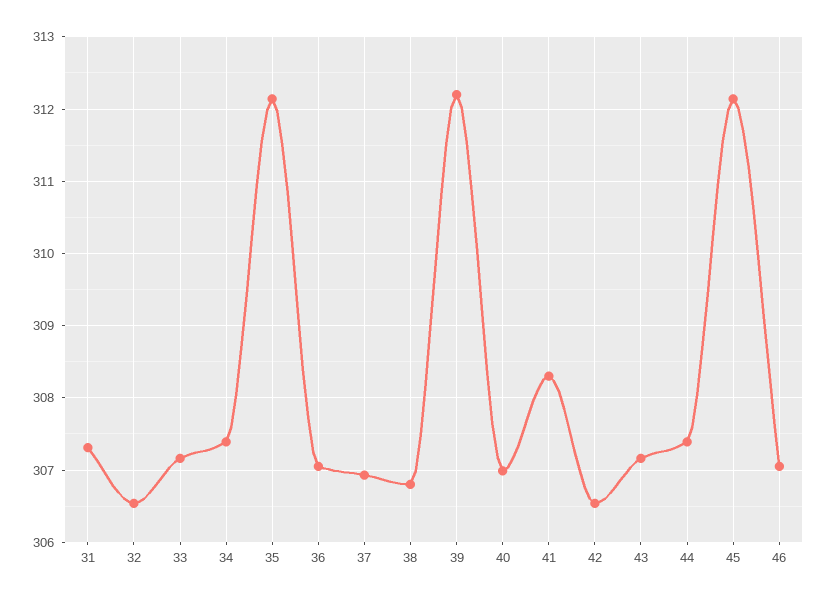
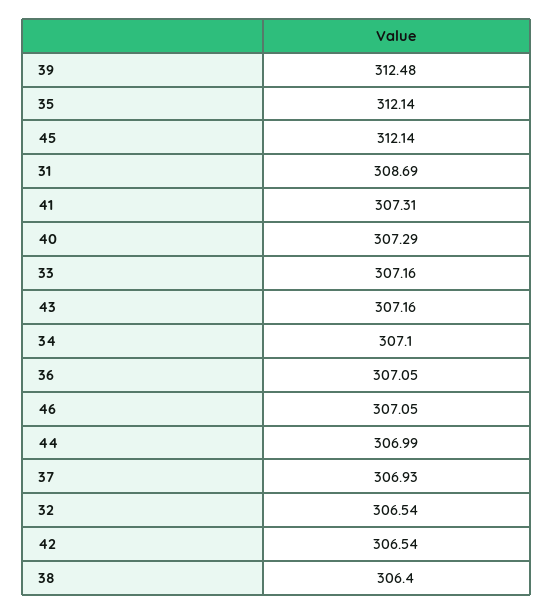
31: 307.3 -> 308.69
34: 307.4 -> 307.1
38: 306.8 -> 306.4
39: 312.2 -> 312.48
40: 307 -> 307.29
41: 308.3 -> 307.31
44: 307.4 -> 306.99

